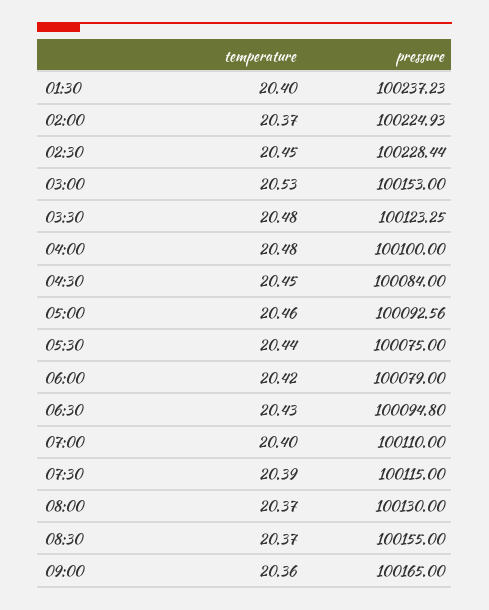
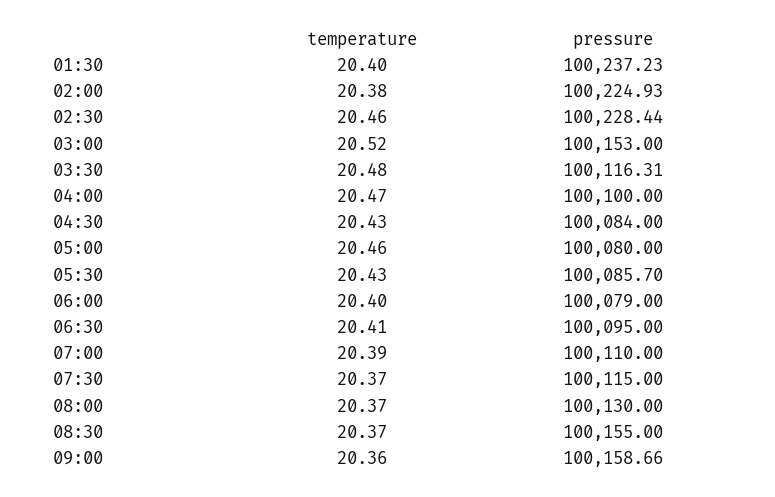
temperature, 02:00: 20.37 -> 20.38
temperature, 02:30: 20.45 -> 20.46
temperature, 03:00: 20.53 -> 20.52
pressure, 03:30: 100123.25 -> 100116.31
temperature, 04:00: 20.48 -> 20.47
temperature, 04:30: 20.45 -> 20.43
pressure, 05:00: 100092.56 -> 100080
temperature, 05:30: 20.44 -> 20.43
pressure, 05:30: 100075 -> 100085.7
temperature, 06:00: 20.42 -> 20.4
temperature, 06:30: 20.43 -> 20.41
pressure, 06:30: 100094.8 -> 100095
temperature, 07:00: 20.4 -> 20.39
temperature, 07:30: 20.39 -> 20.37
pressure, 09:00: 100165 -> 100158.66

